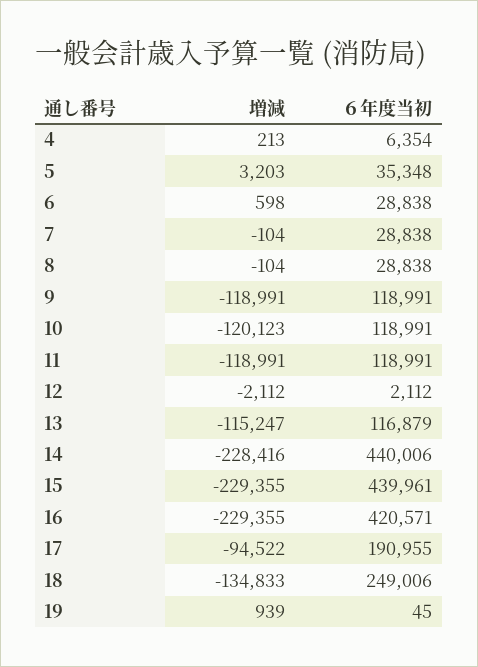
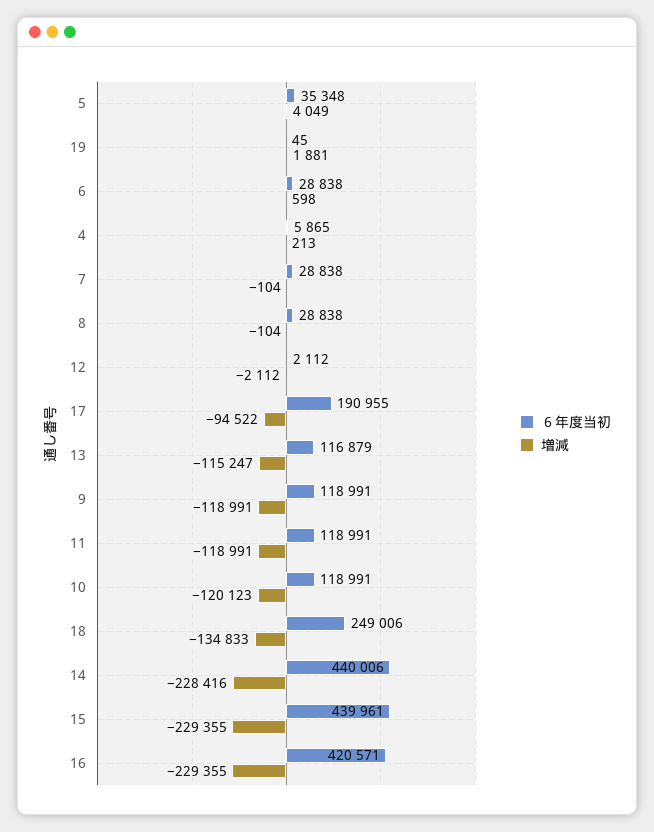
６年度当初, 4: 6354 -> 5865
増減, 5: 3203 -> 4049
増減, 19: 939 -> 1881

